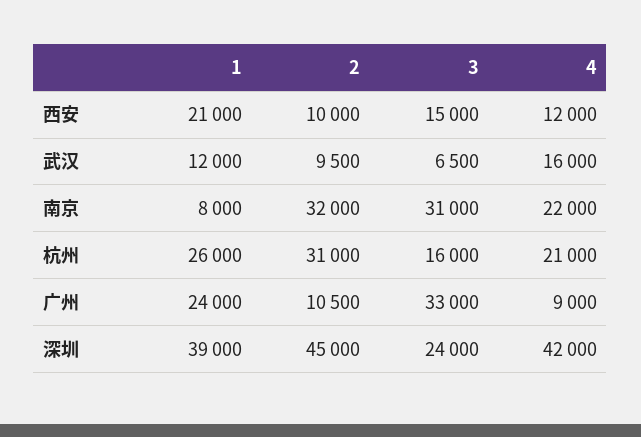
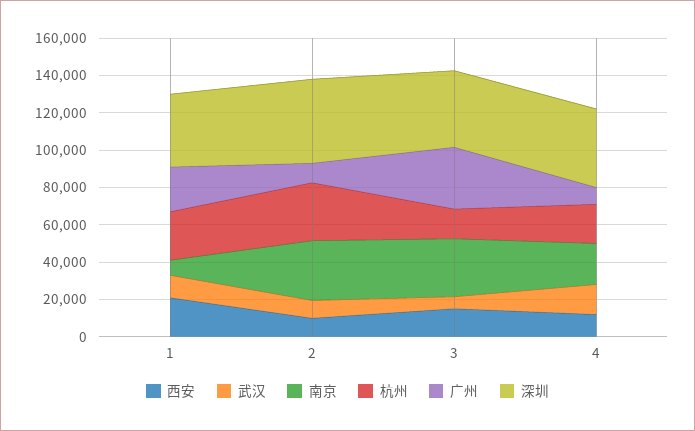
深圳, 3: 24000 -> 40000

